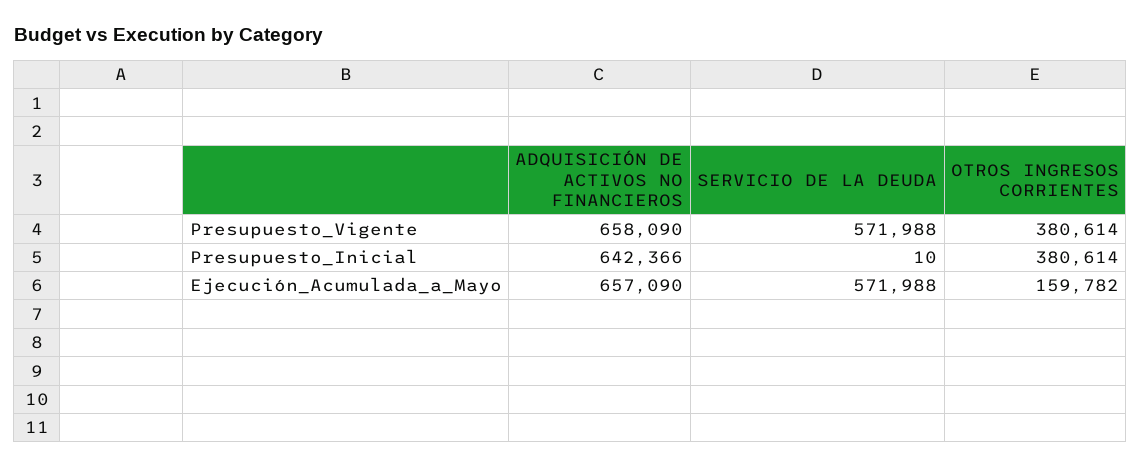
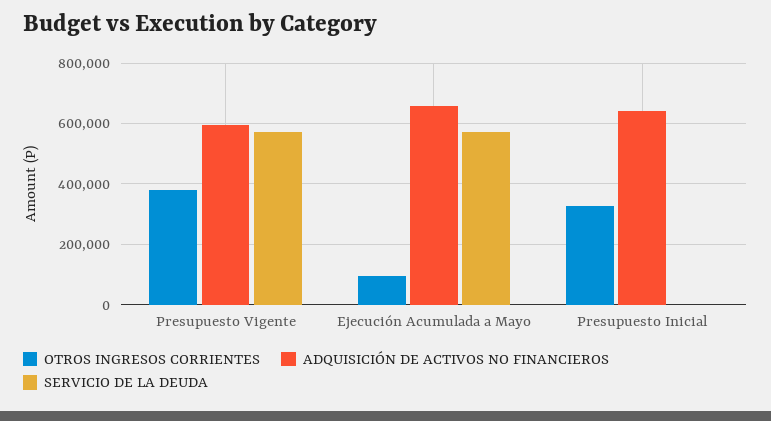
ADQUISICIÓN DE ACTIVOS NO FINANCIEROS, Presupuesto_Vigente: 658090 -> 600000
OTROS INGRESOS CORRIENTES, Presupuesto_Inicial: 380614 -> 320000
OTROS INGRESOS CORRIENTES, Ejecución_Acumulada_a_Mayo: 159782 -> 100000

